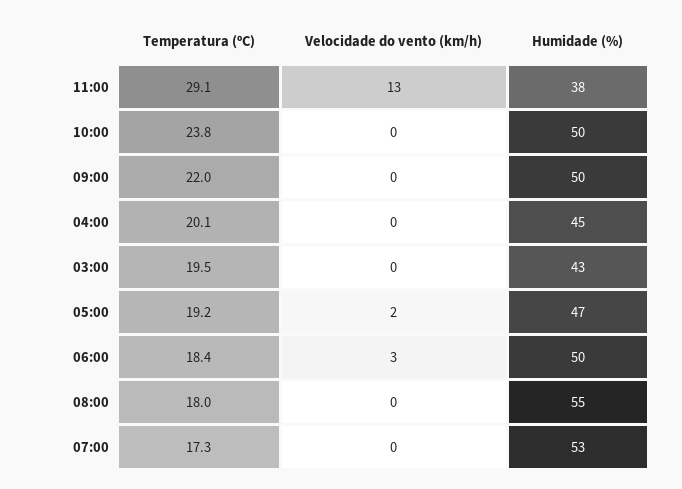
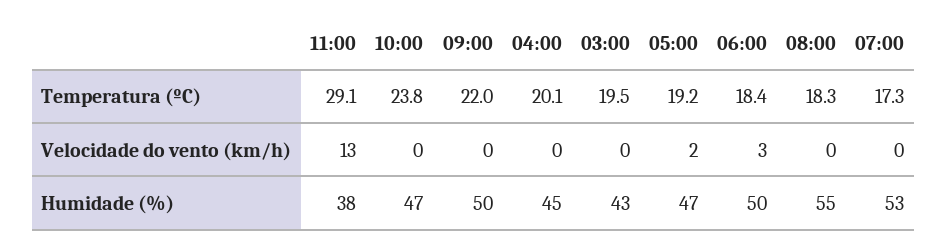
Humidade (%), 10:00: 50 -> 47
Temperatura (ºC), 08:00: 18 -> 18.3

